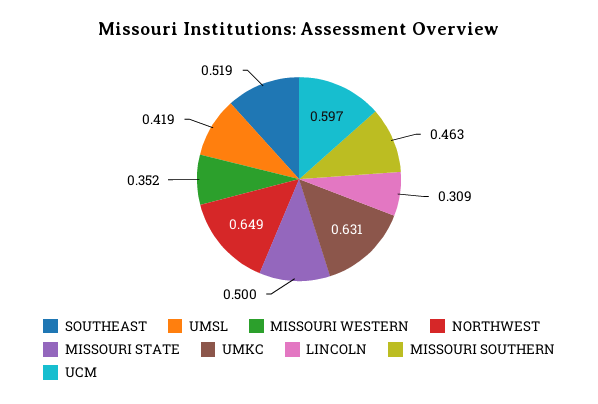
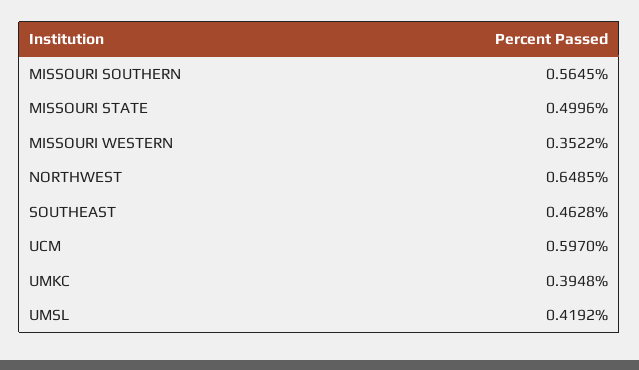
SOUTHEAST: 0.519 -> 0.4628
UMKC: 0.631 -> 0.3948
LINCOLN: 0.309 -> none
MISSOURI SOUTHERN: 0.463 -> 0.5645

